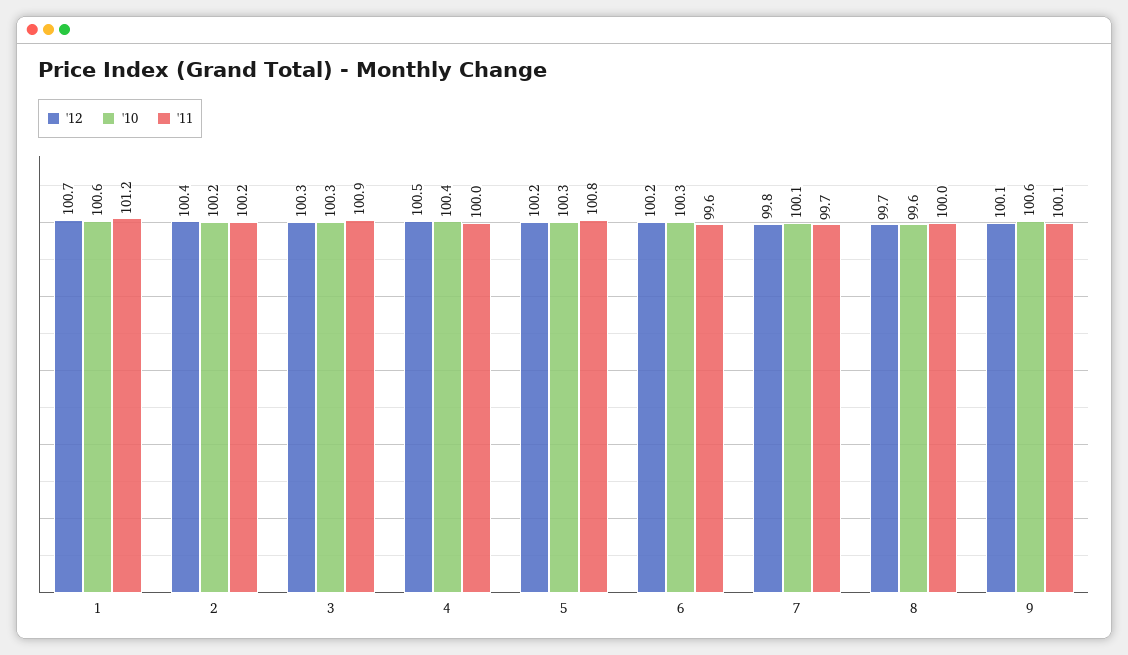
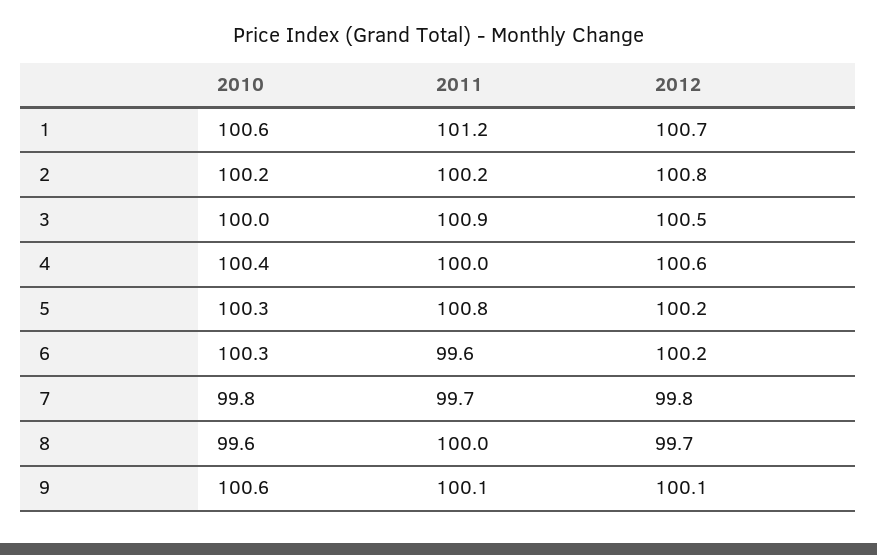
'12, 2: 100.4 -> 100.8
'12, 3: 100.3 -> 100.5
'10, 3: 100.3 -> 100
'12, 4: 100.5 -> 100.6
'10, 7: 100.1 -> 99.8

